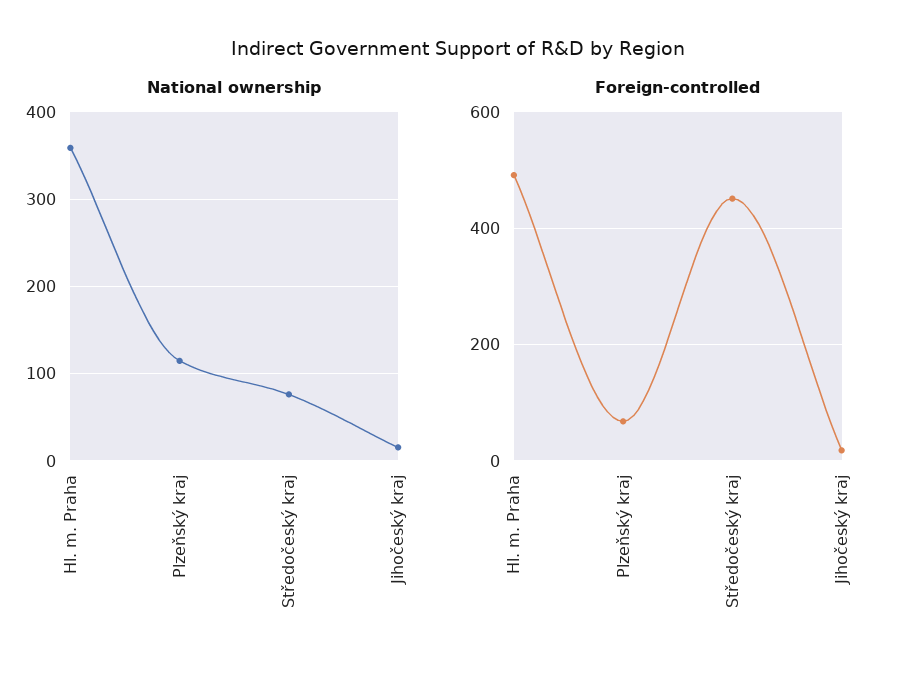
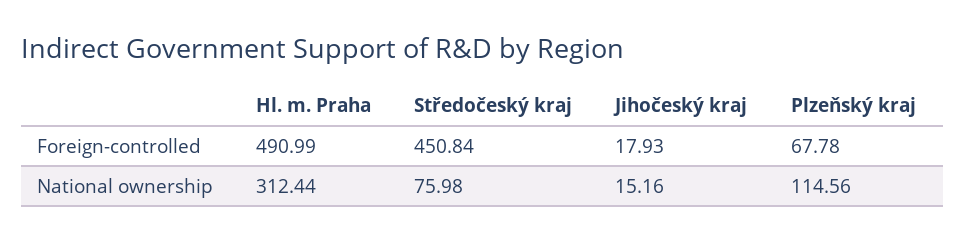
National ownership, Hl. m. Praha: 360 -> 312.44

